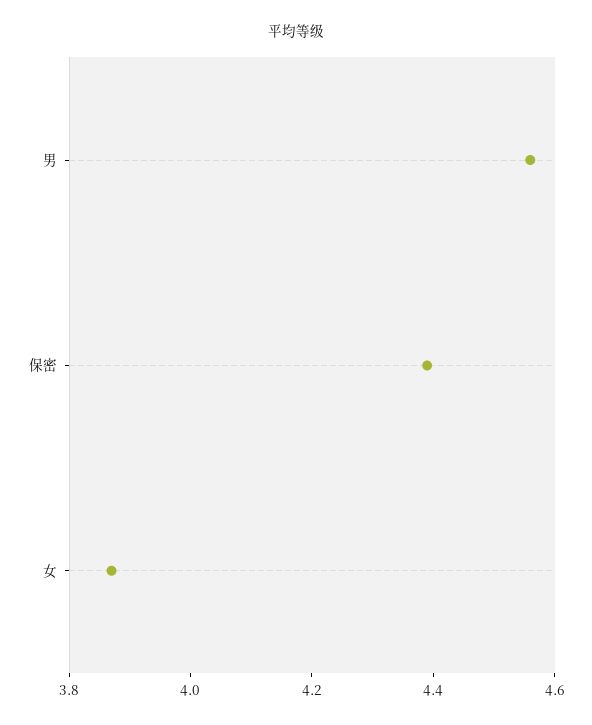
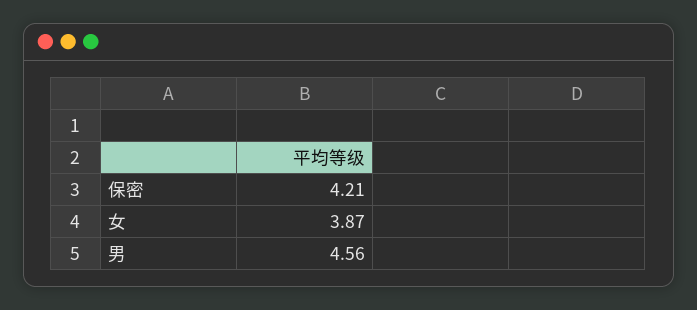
保密: 4.4 -> 4.21

